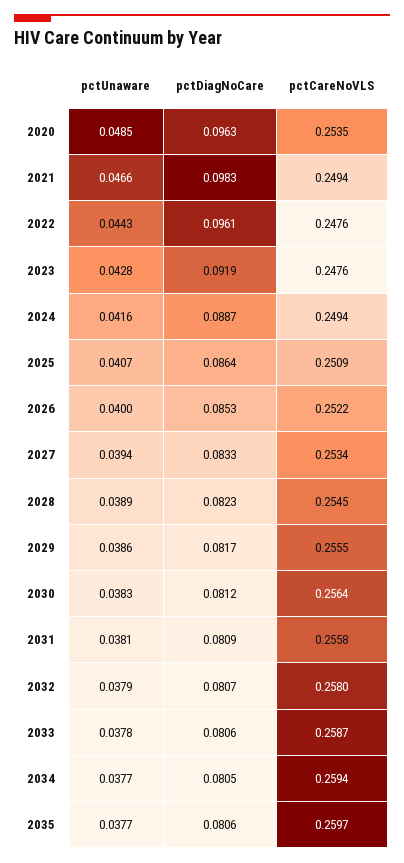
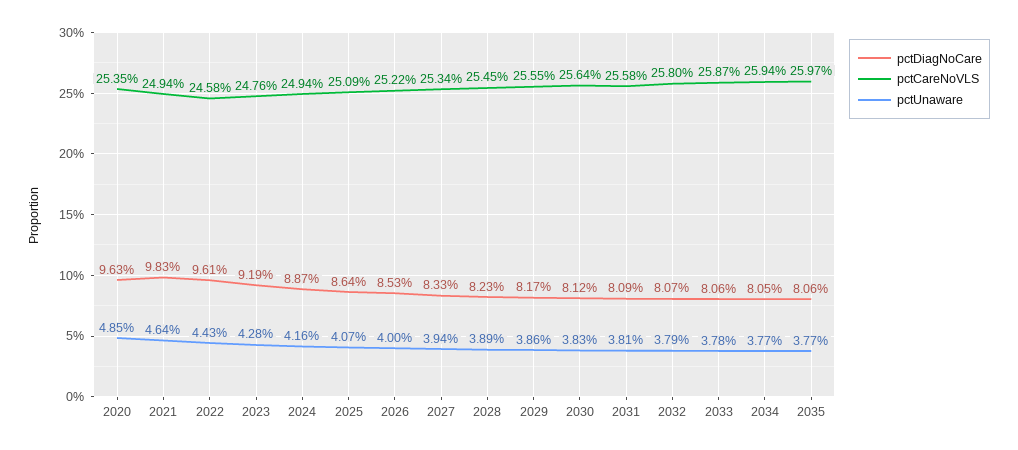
pctUnaware, 2021: 0.0466 -> 0.0464
pctCareNoVLS, 2022: 0.2476 -> 0.2458

